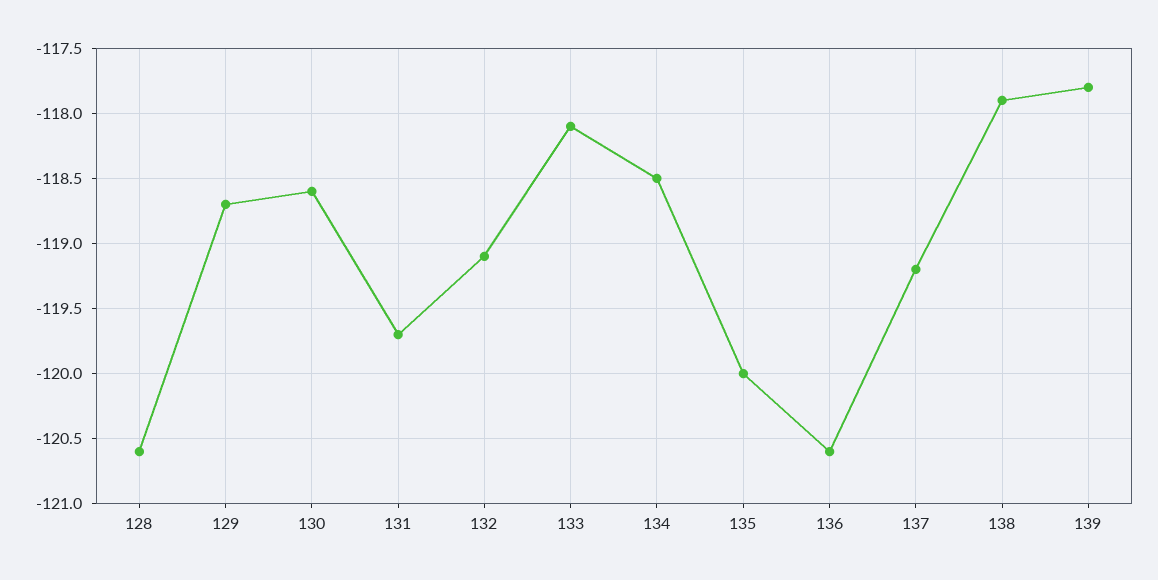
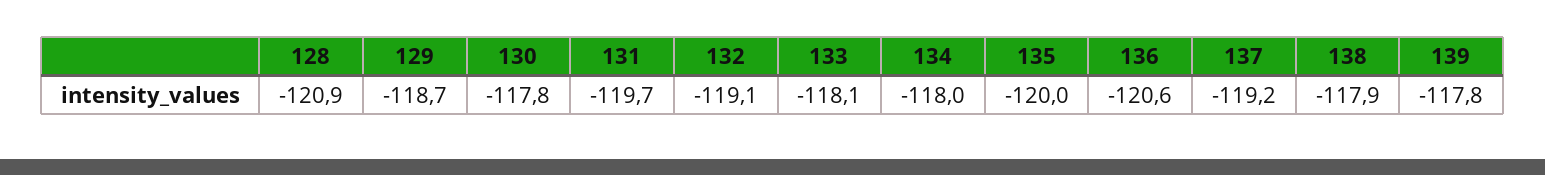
128: -120.6 -> -120.9
130: -118.6 -> -117.8
134: -118.5 -> -118

